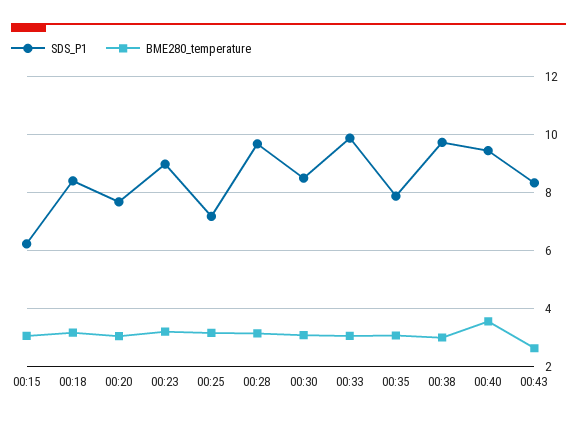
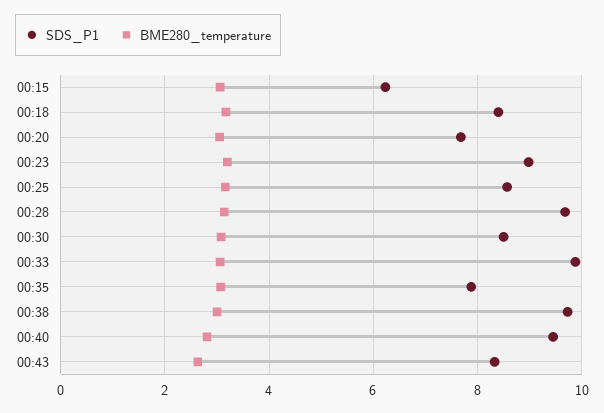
SDS_P1, 00:25: 7.25 -> 8.6
BME280_temperature, 00:40: 3.5 -> 2.8

